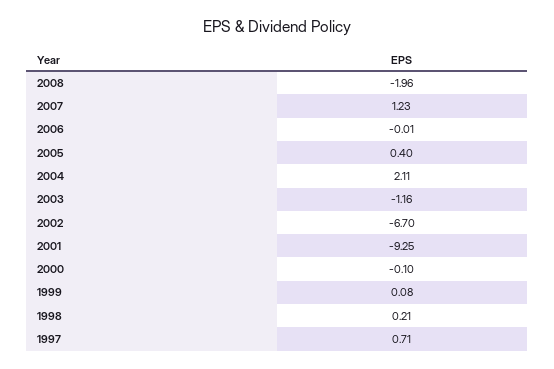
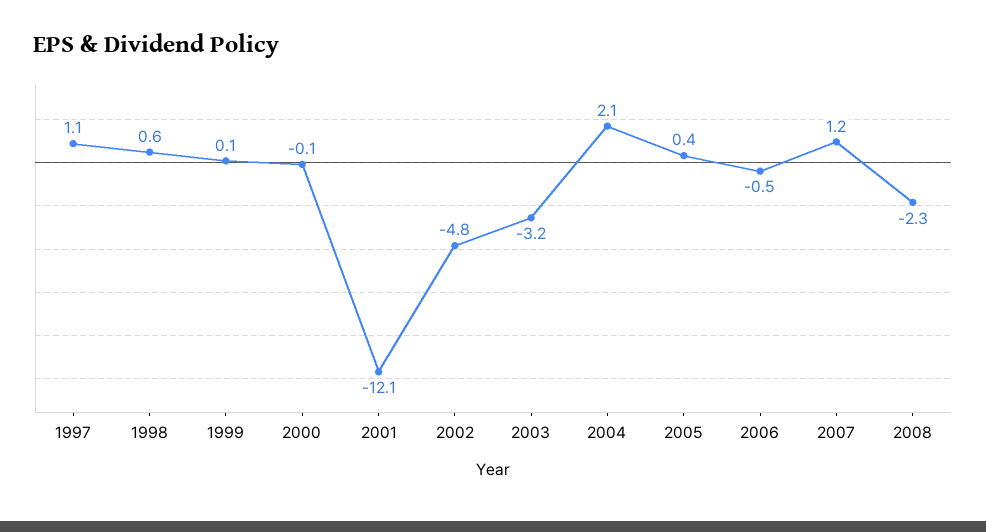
2008: -1.96 -> -2.3
2006: -0.01 -> -0.5
2003: -1.16 -> -3.2
2002: -6.7 -> -4.8
2001: -9.25 -> -12.1
1998: 0.21 -> 0.6
1997: 0.71 -> 1.1

